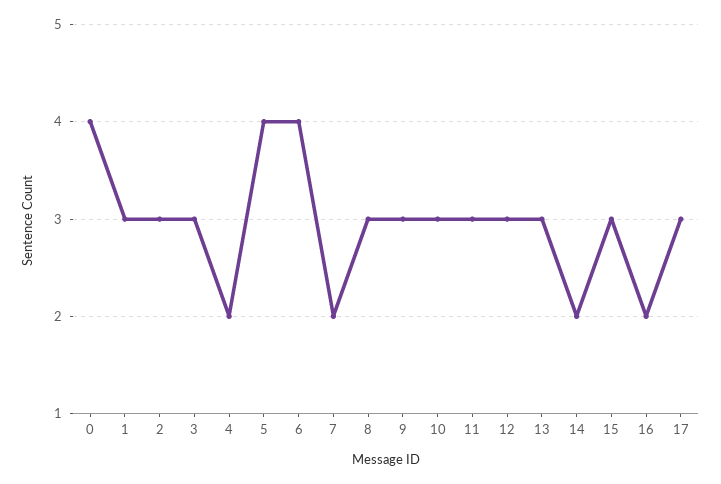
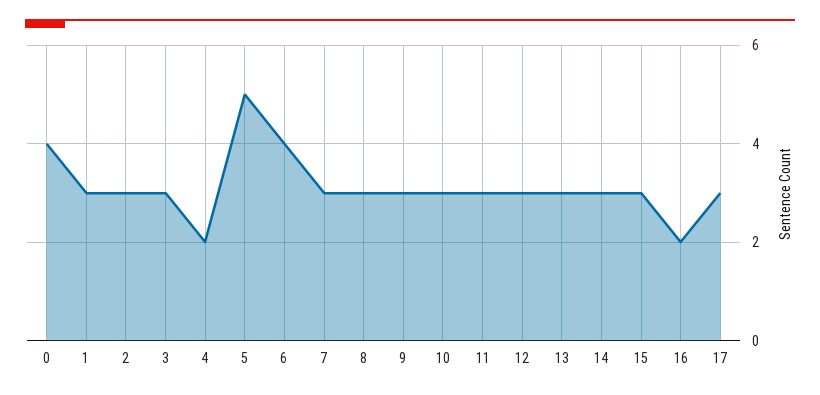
5: 4 -> 5
7: 2 -> 3
14: 2 -> 3

